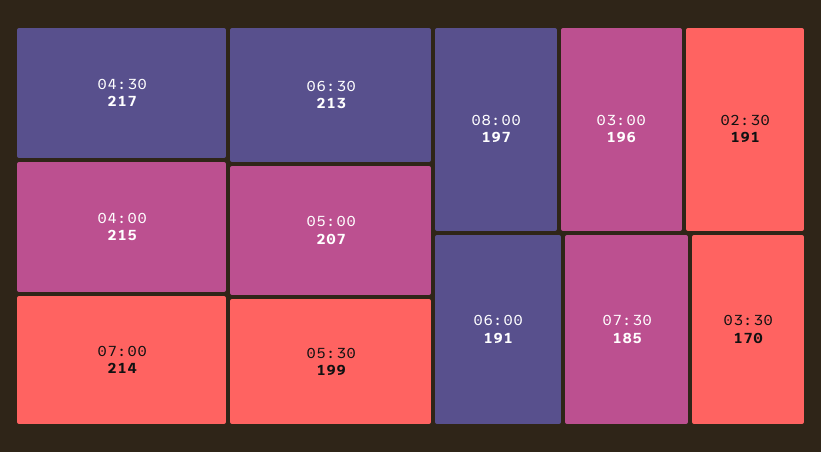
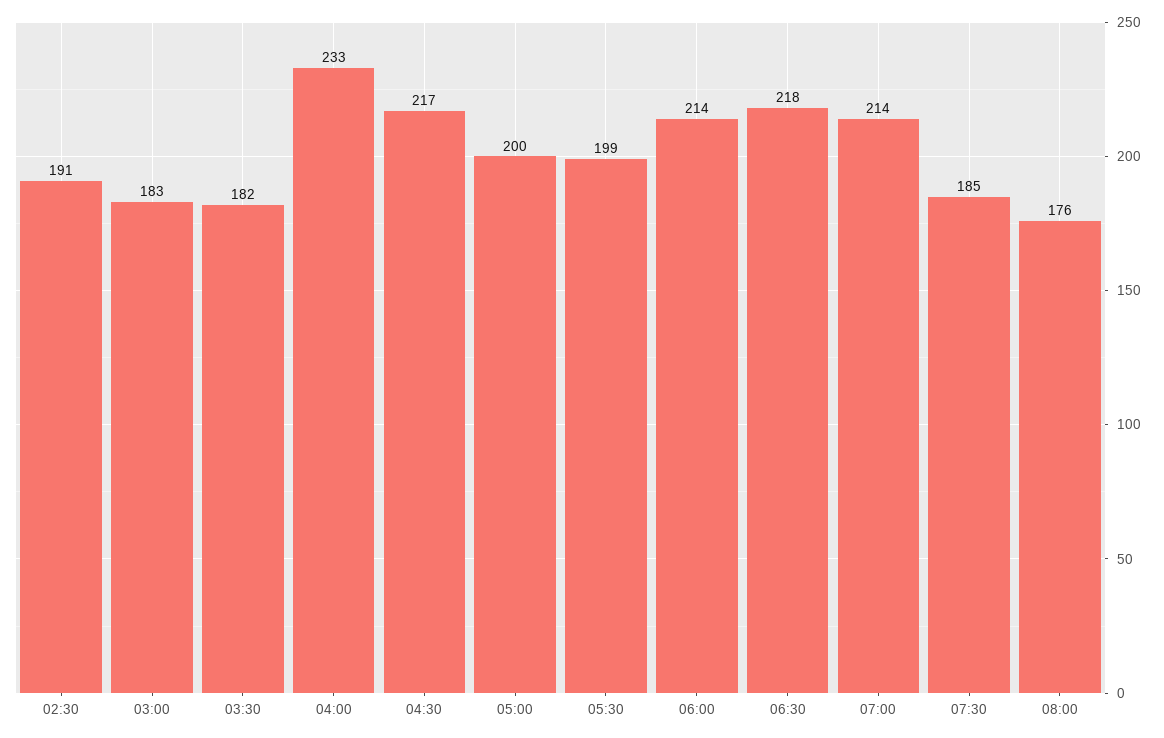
04:00: 215 -> 233
06:30: 213 -> 218
05:00: 207 -> 200
08:00: 197 -> 176
03:00: 196 -> 183
06:00: 191 -> 214
03:30: 170 -> 182

